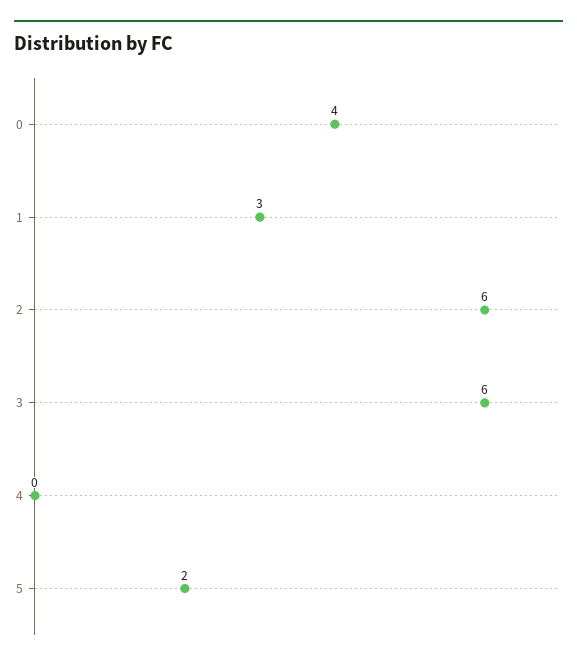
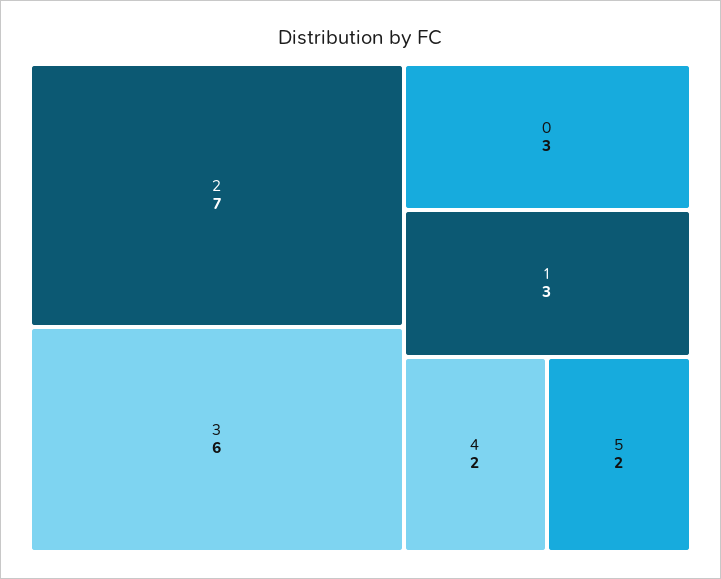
0: 4 -> 3
2: 6 -> 7
4: 0 -> 2

